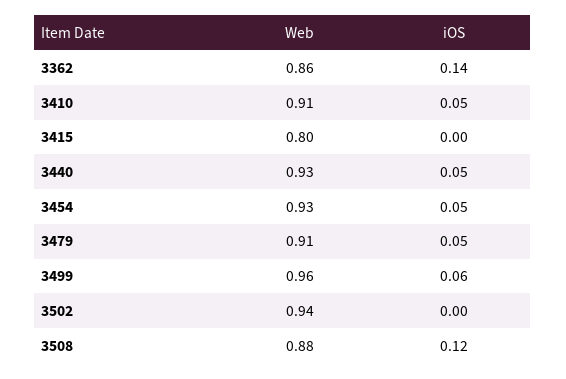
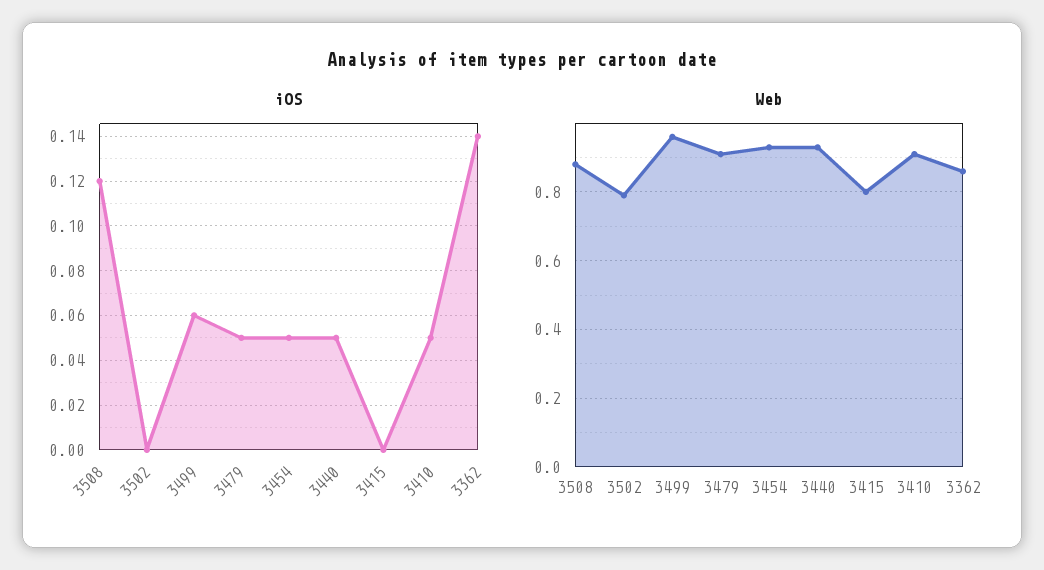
Web, 3502: 0.94 -> 0.8

